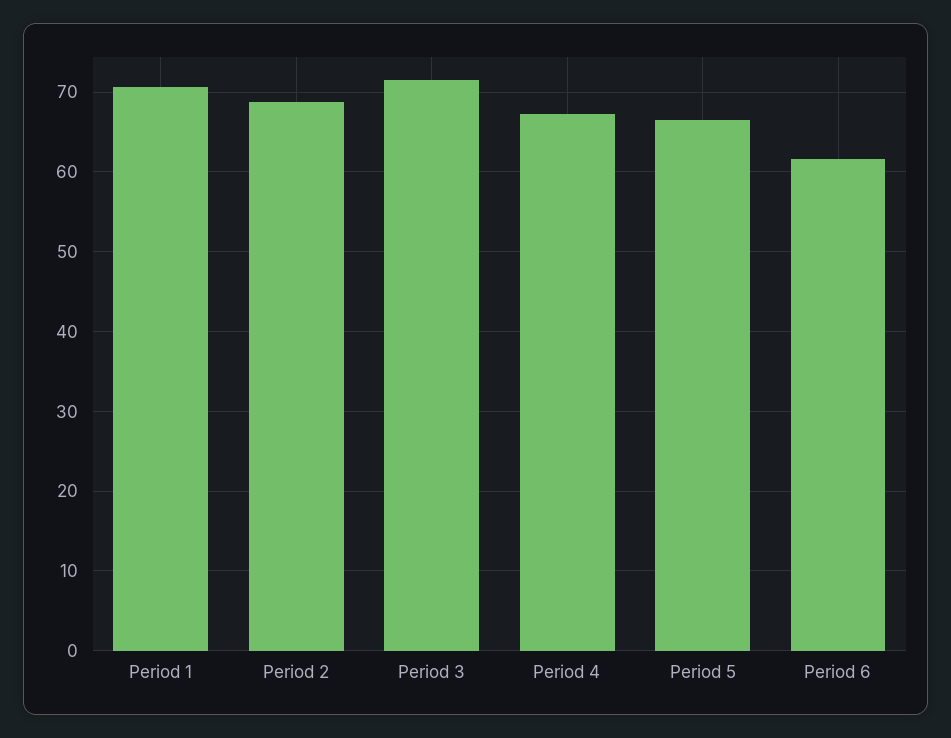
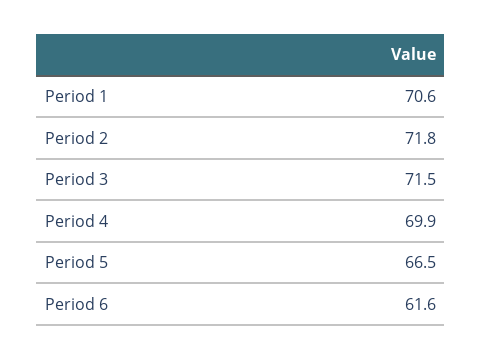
Period 2: 69 -> 71.8
Period 4: 67 -> 69.9

